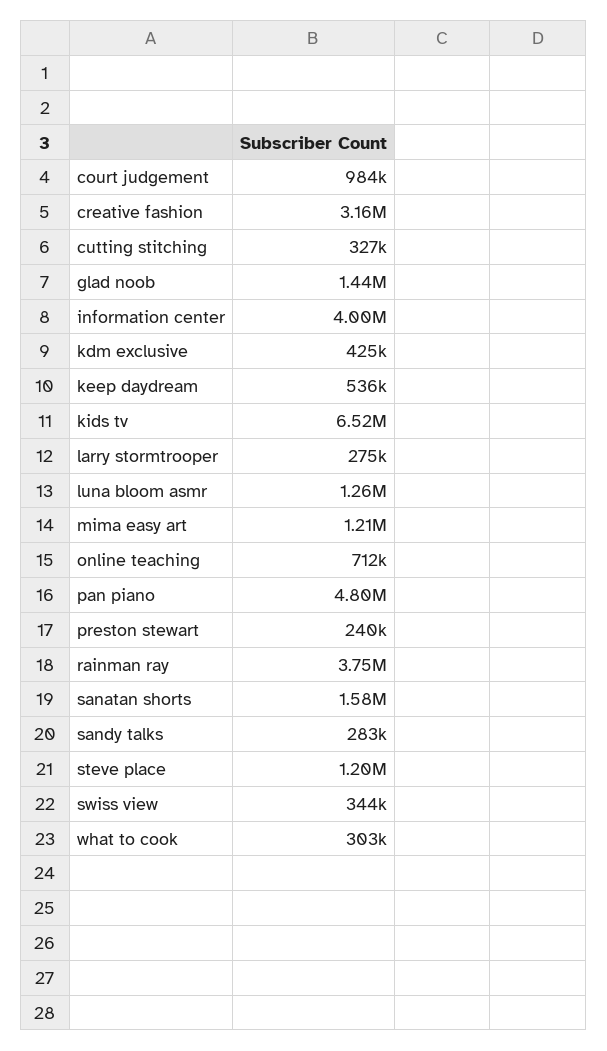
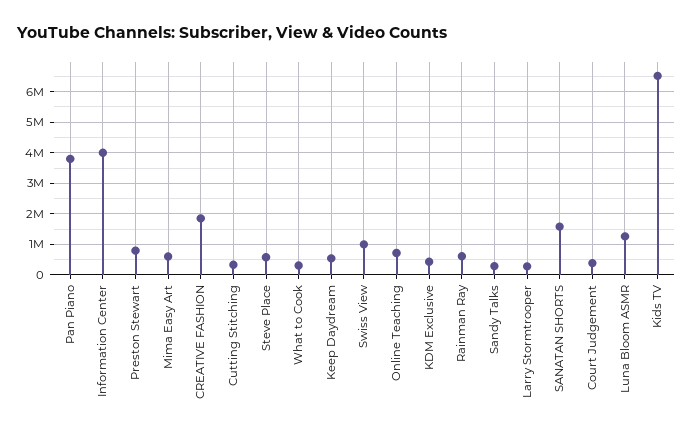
court judgement: 984000 -> 400000
creative fashion: 3160000 -> 1800000
glad noob: 1440000 -> none
mima easy art: 1210000 -> 600000
pan piano: 4800000 -> 3800000
preston stewart: 240000 -> 800000
rainman ray: 3750000 -> 600000
steve place: 1200000 -> 600000
swiss view: 344000 -> 1000000

